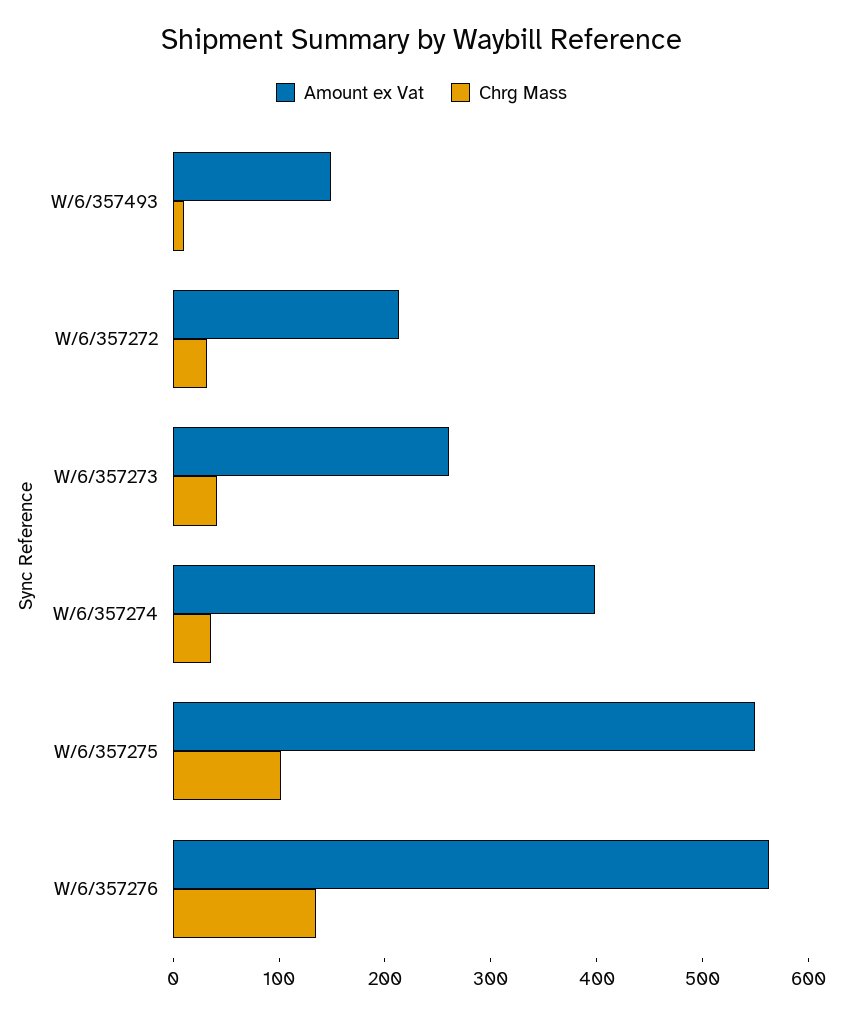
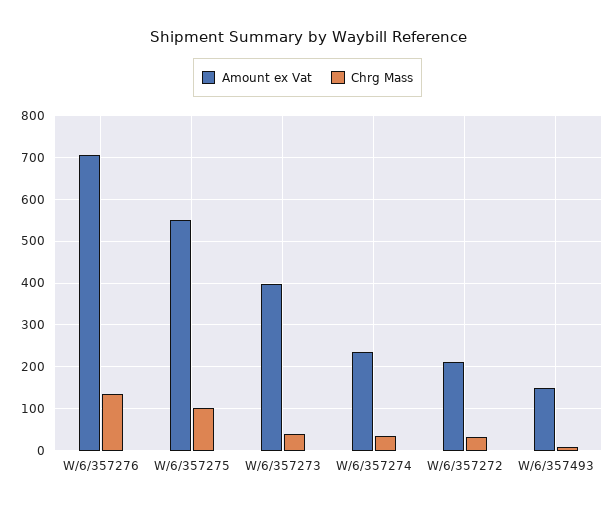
Amount ex Vat, W/6/357273: 260 -> 400
Amount ex Vat, W/6/357274: 400 -> 240
Amount ex Vat, W/6/357276: 560 -> 700

